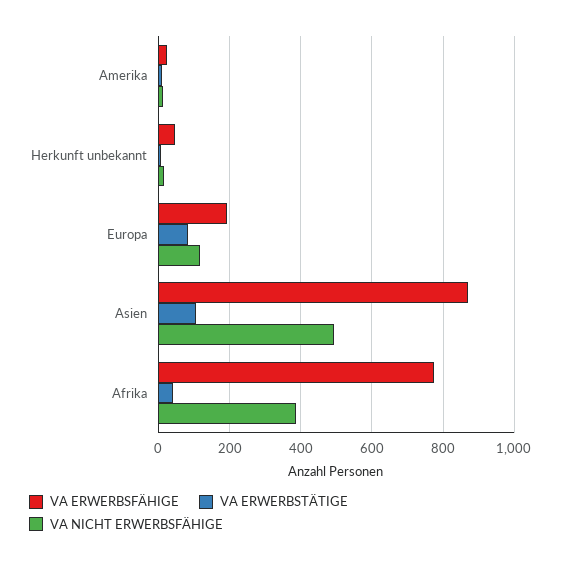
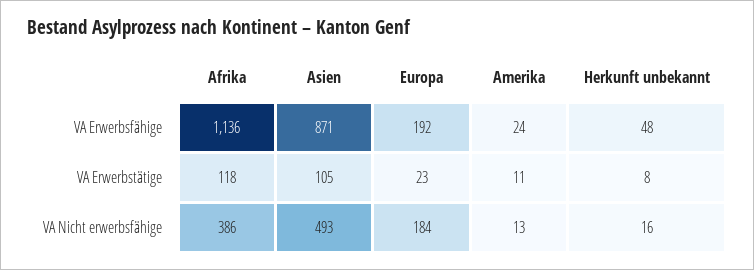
VA ERWERBSTÄTIGE, Europa: 80 -> 23
VA NICHT ERWERBSFÄHIGE, Europa: 120 -> 184
VA ERWERBSFÄHIGE, Afrika: 780 -> 1136
VA ERWERBSTÄTIGE, Afrika: 40 -> 118

